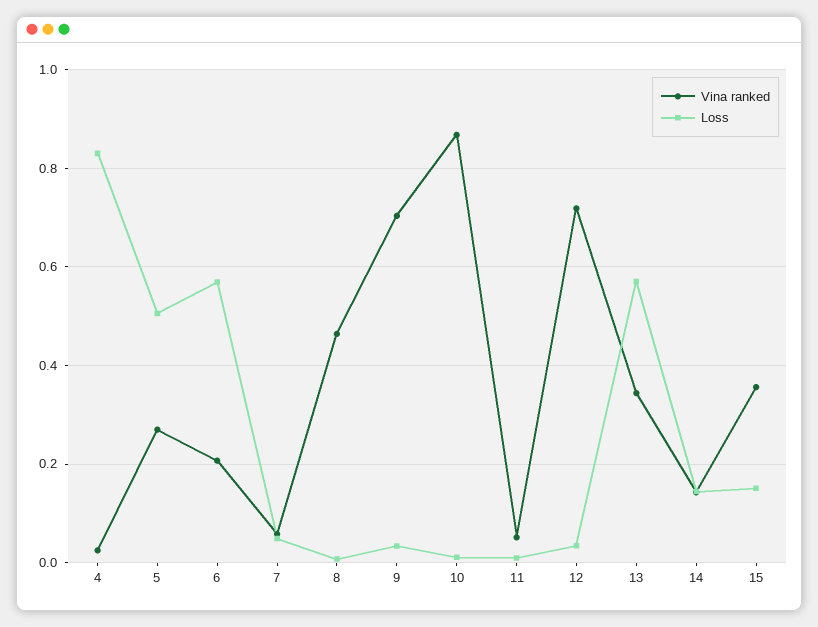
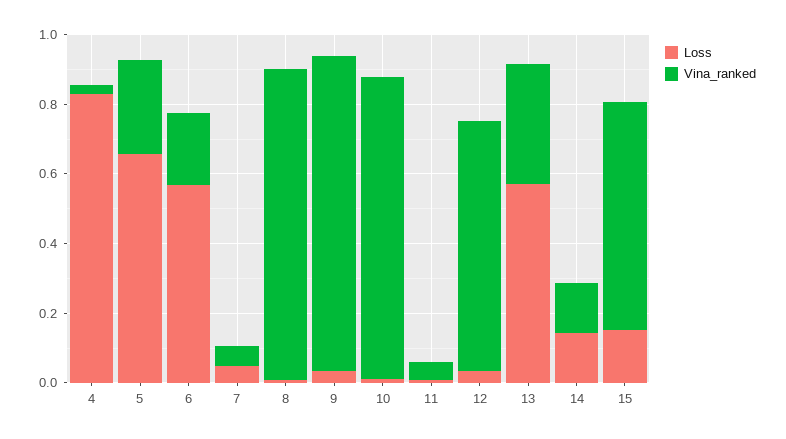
Loss, 5: 0.5 -> 0.65
Vina ranked, 8: 0.46 -> 0.9
Vina ranked, 9: 0.7 -> 0.9
Vina ranked, 15: 0.36 -> 0.65

